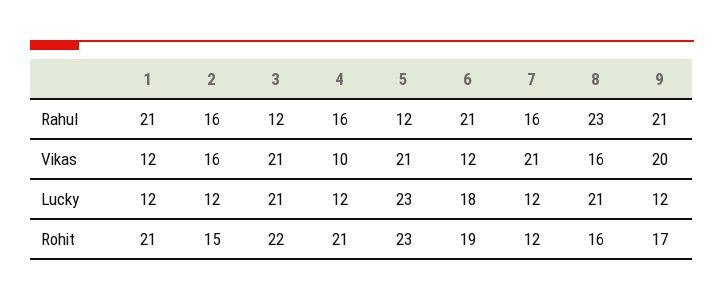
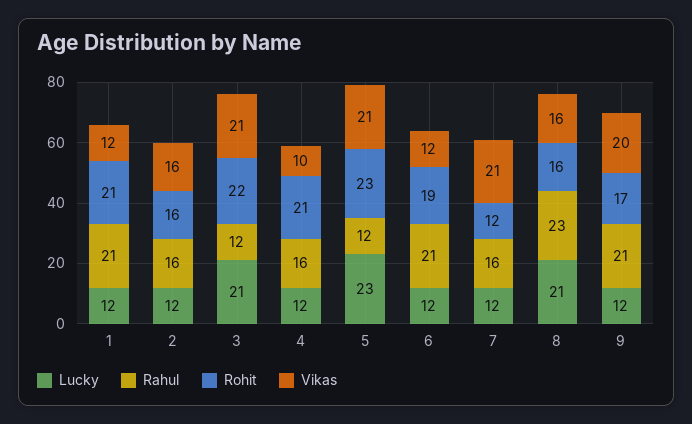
Lucky, 6: 18 -> 12
Rohit, 2: 15 -> 16

